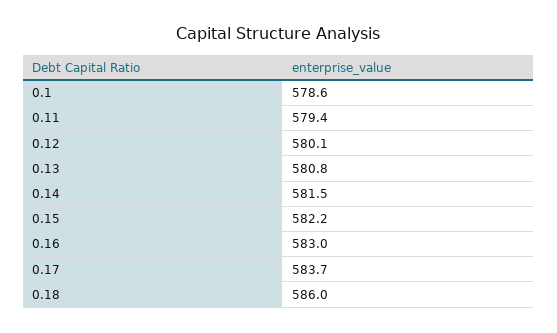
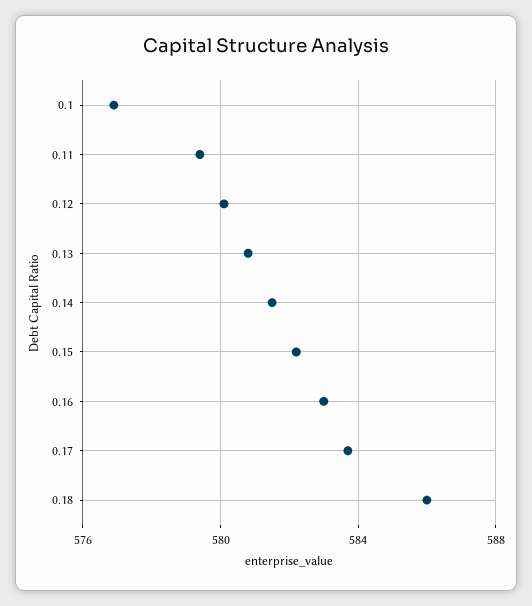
0.1: 578.6 -> 577

